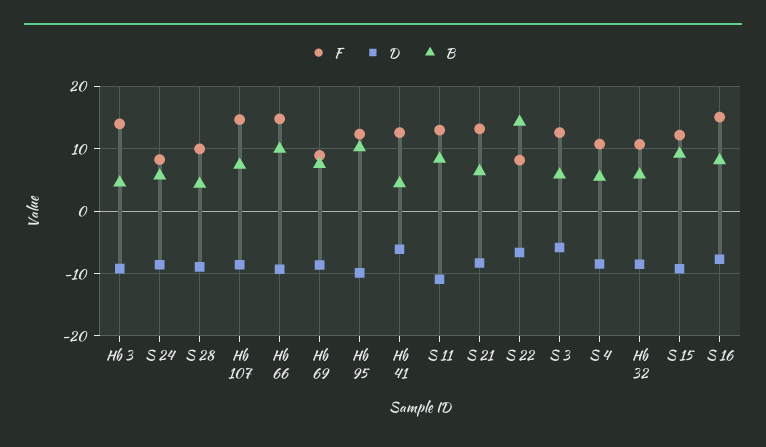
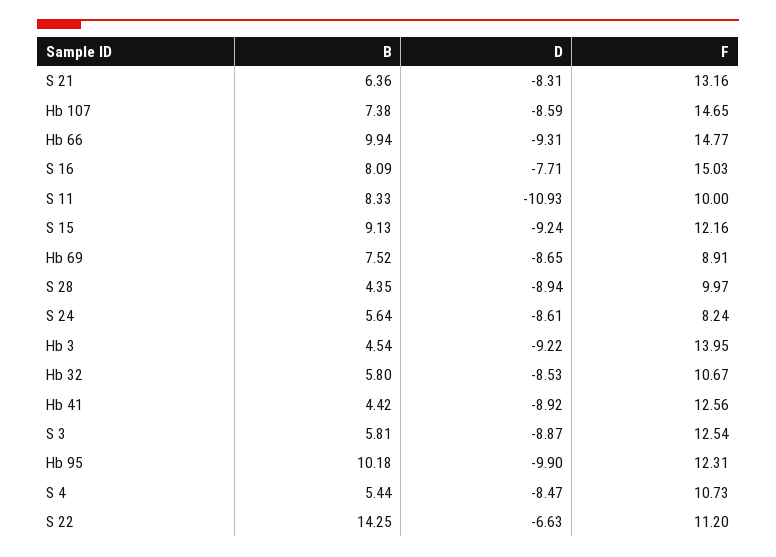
D, Hb 41: -6 -> -8.92
F, S 11: 13 -> 10
F, S 22: 8 -> 11.2
D, S 3: -6 -> -8.87

